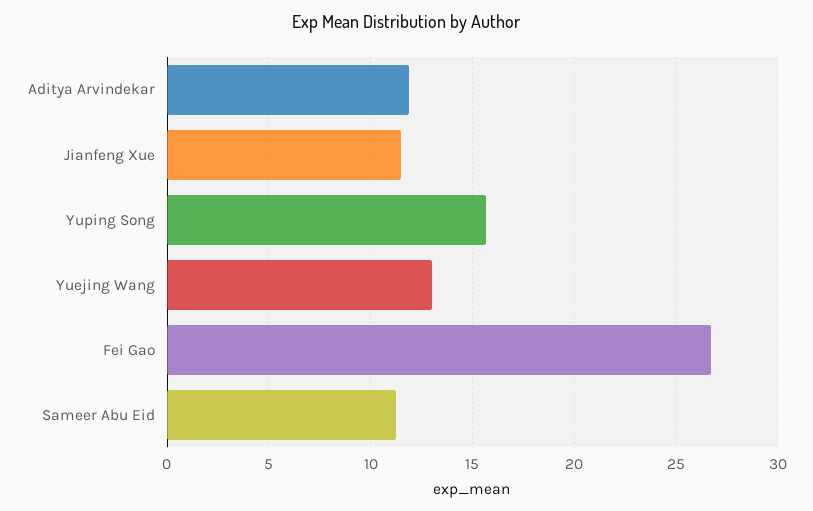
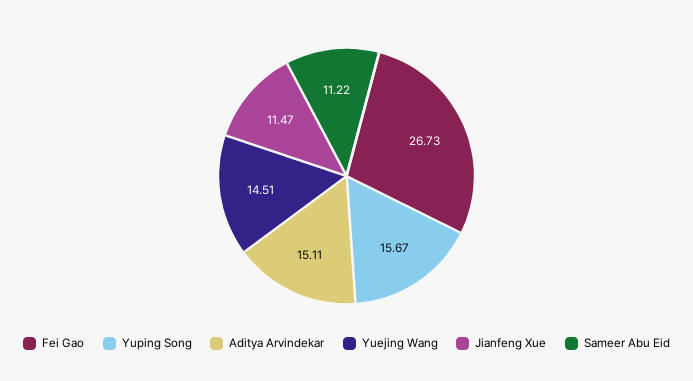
Aditya Arvindekar: 12 -> 15.11
Yuejing Wang: 13 -> 14.51

